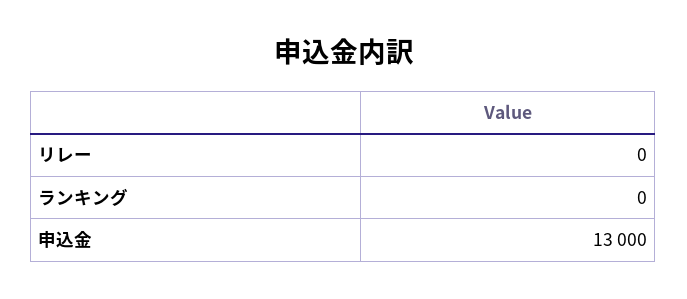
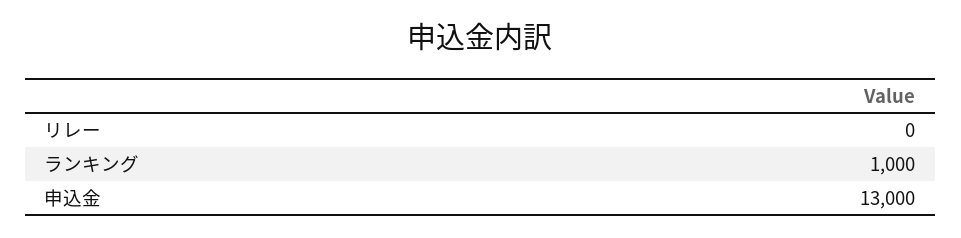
ランキング: 0 -> 1000

